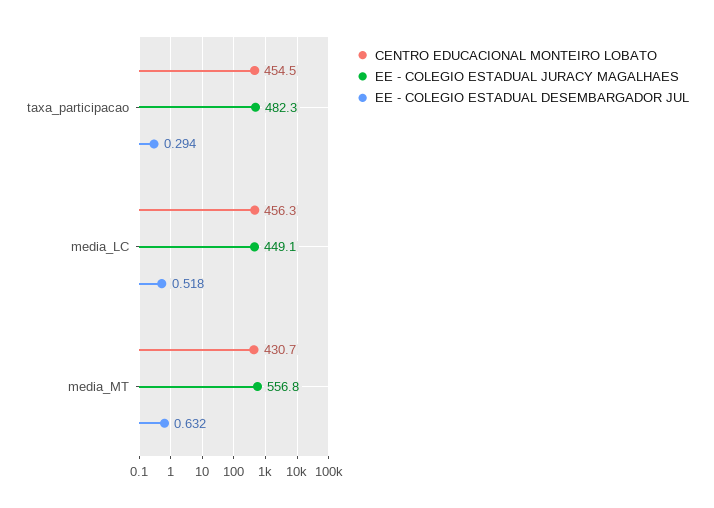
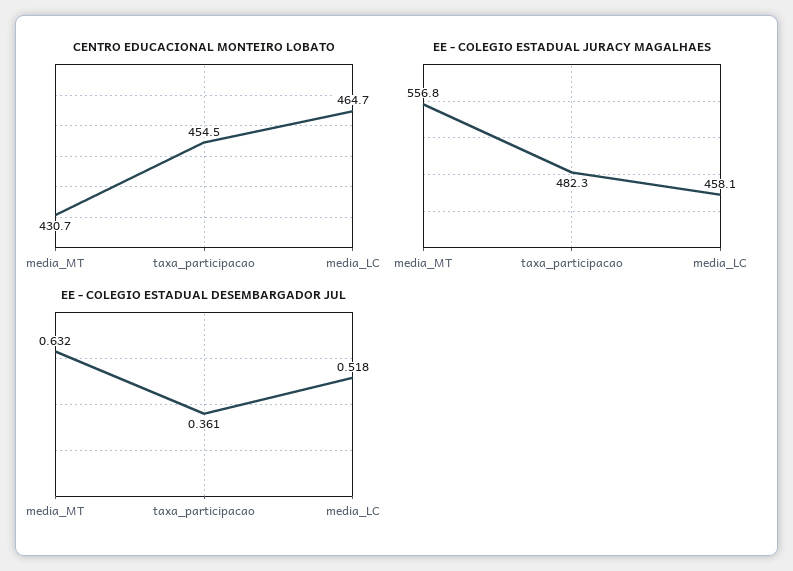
EE - COLEGIO ESTADUAL DESEMBARGADOR JUL, taxa_participacao: 0.294 -> 0.361
CENTRO EDUCACIONAL MONTEIRO LOBATO, media_LC: 456.3 -> 464.7
EE - COLEGIO ESTADUAL JURACY MAGALHAES, media_LC: 449.1 -> 458.1

